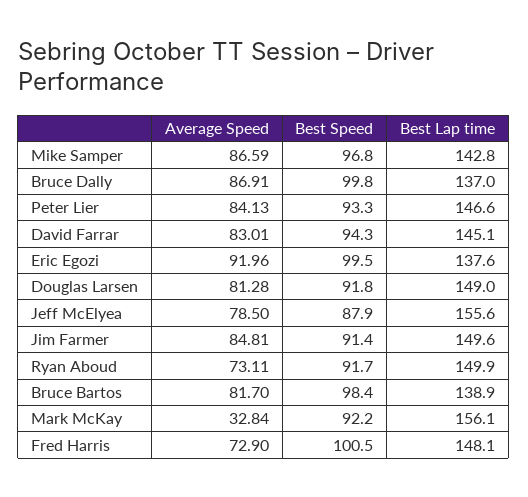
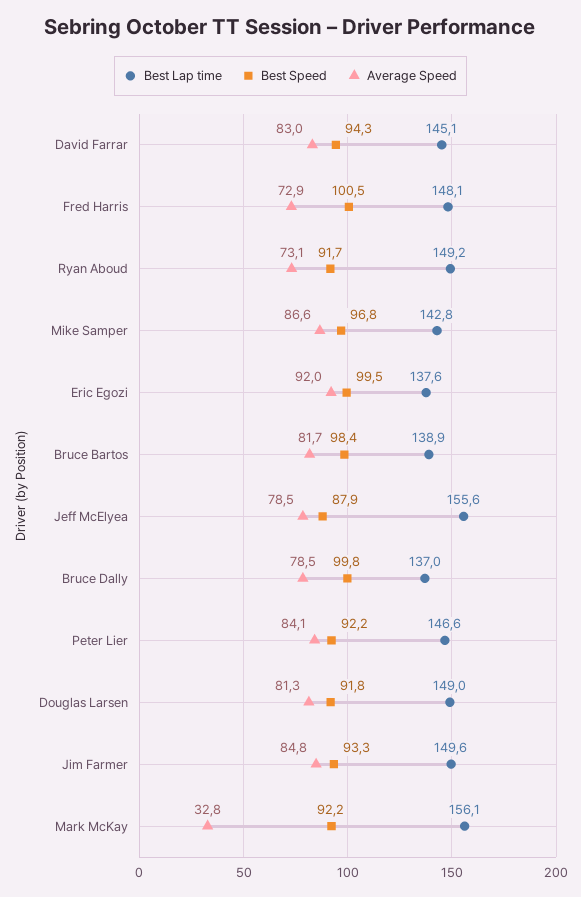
Average Speed, Bruce Dally: 86.91 -> 78.5
Best Speed, Peter Lier: 93.3 -> 92.2
Best Speed, Jim Farmer: 91.4 -> 93.3
Best Lap time, Ryan Aboud: 149.9 -> 149.2

